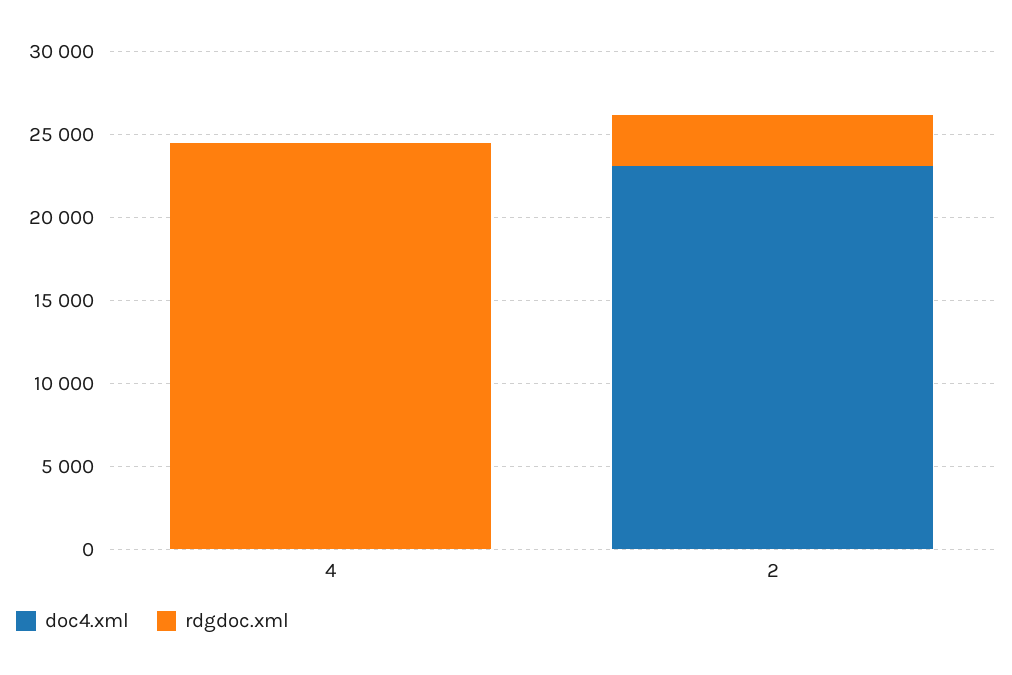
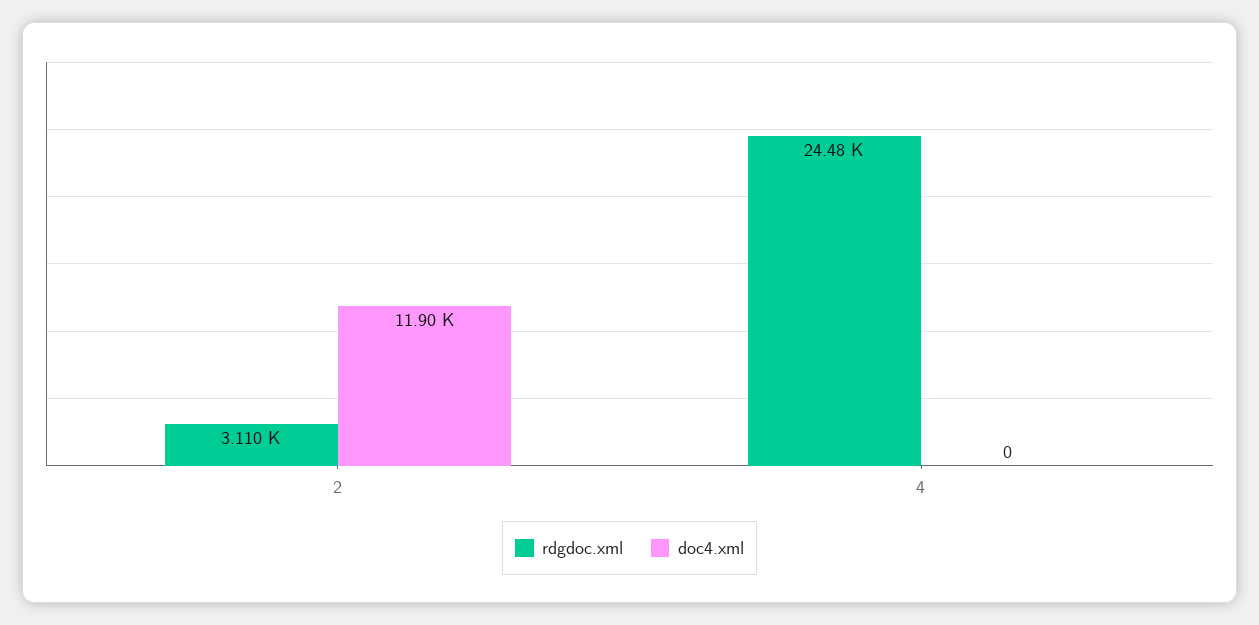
doc4.xml, 2: 23000 -> 11900

